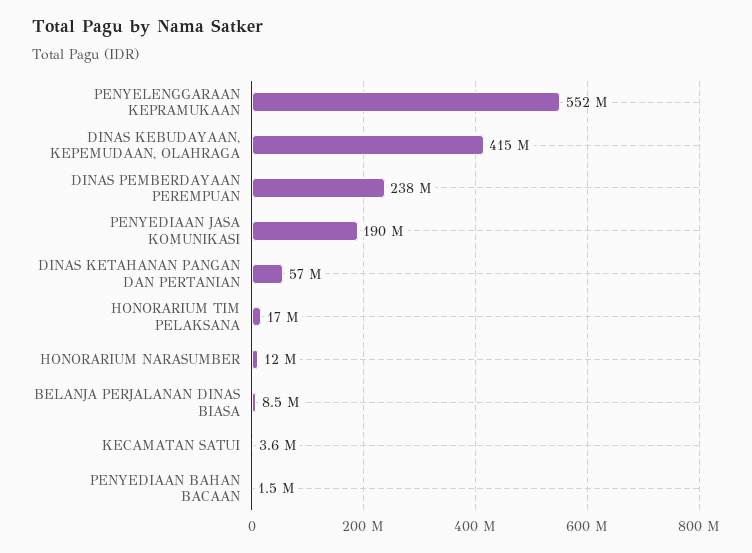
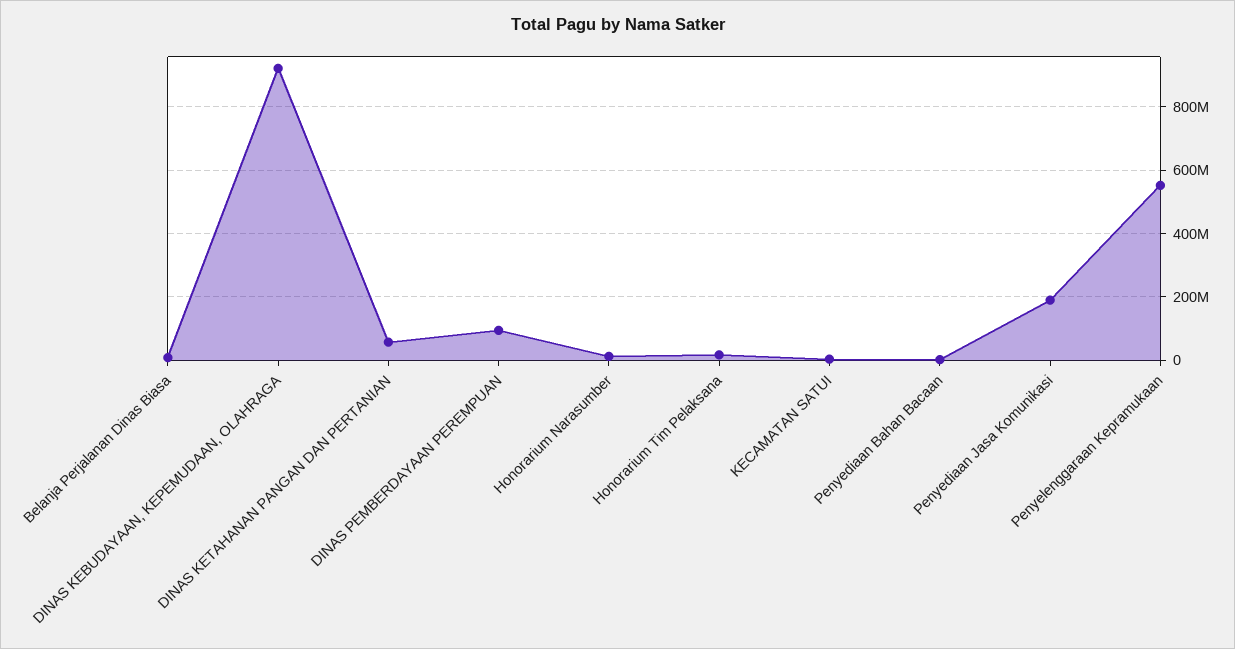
DINAS KEBUDAYAAN, KEPEMUDAAN, OLAHRAGA: 415000000 -> 920000000
DINAS PEMBERDAYAAN PEREMPUAN: 238000000 -> 100000000

